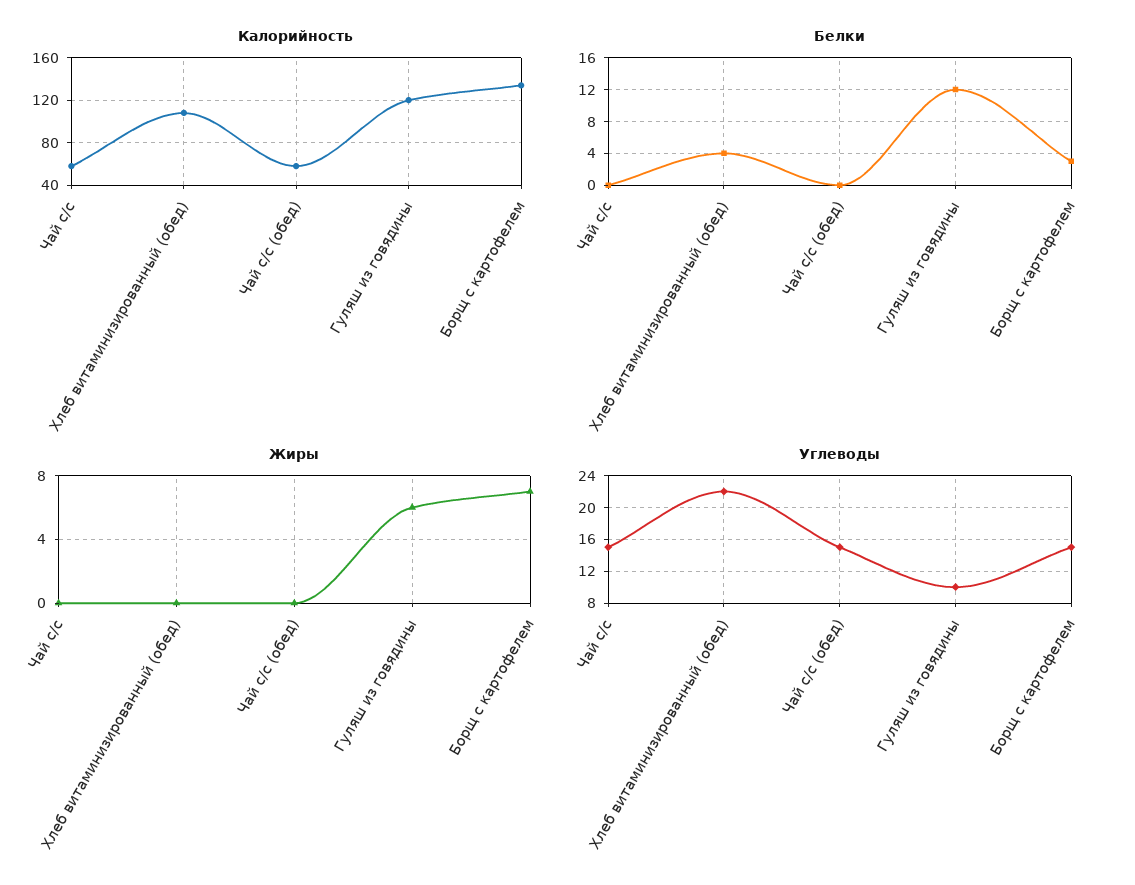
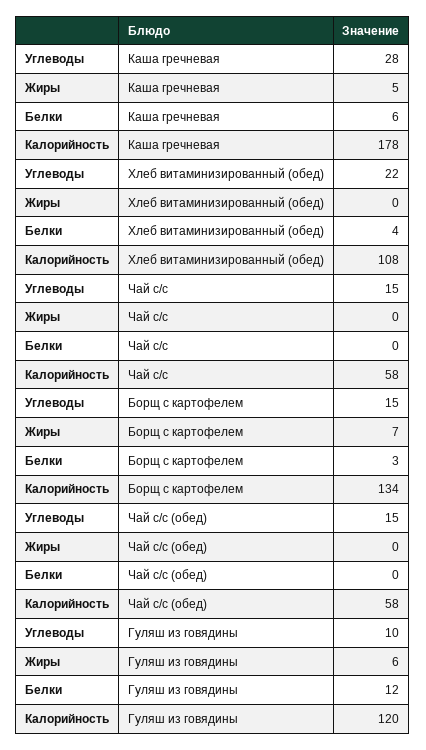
Углеводы, Каша гречневая: none -> 28
Жиры, Каша гречневая: none -> 5
Белки, Каша гречневая: none -> 6
Калорийность, Каша гречневая: none -> 178

